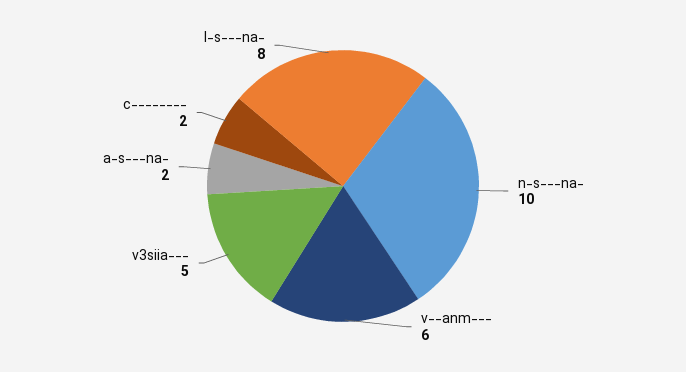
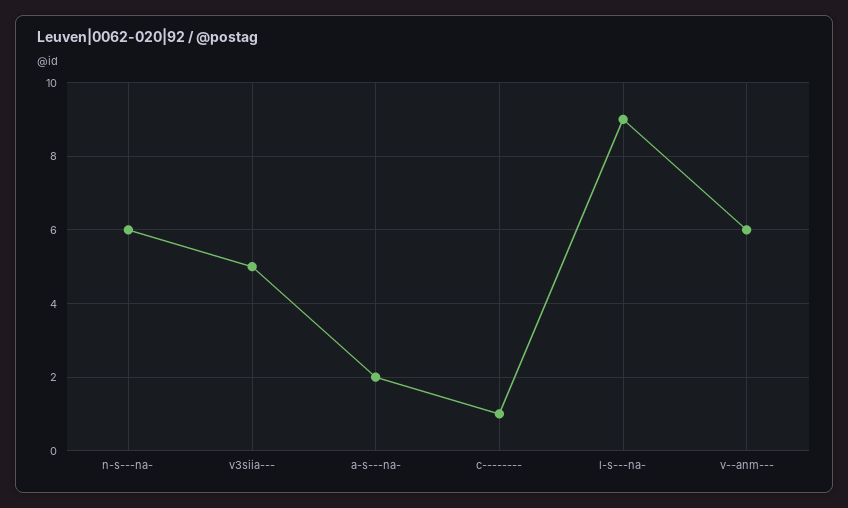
n-s---na-: 10 -> 6
c--------: 2 -> 1
l-s---na-: 8 -> 9

